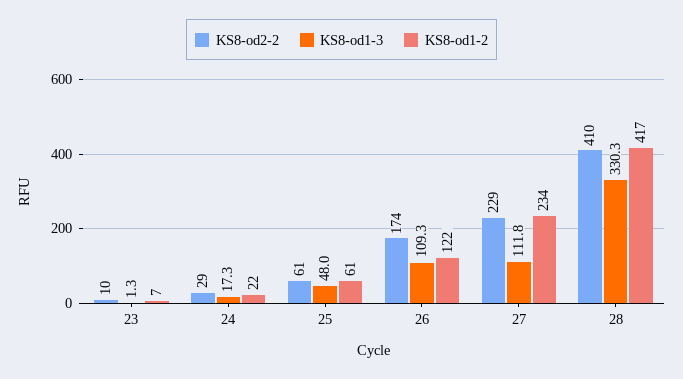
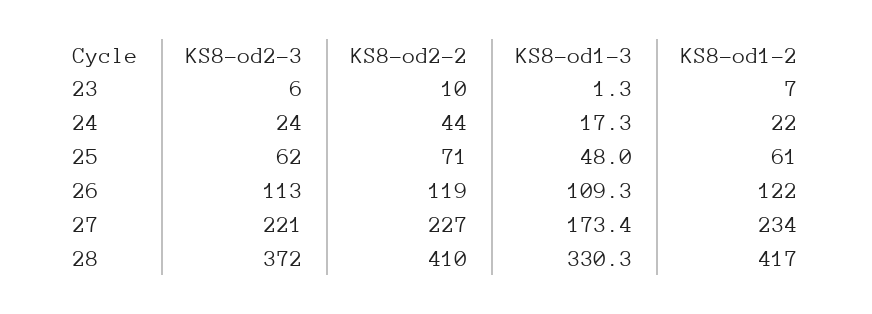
KS8-od2-2, 24: 29 -> 44
KS8-od2-2, 25: 61 -> 71
KS8-od2-2, 26: 174 -> 119
KS8-od2-2, 27: 229 -> 227
KS8-od1-3, 27: 111.8 -> 173.4
KS8-od2-3, 23: none -> 6
KS8-od2-3, 24: none -> 24
KS8-od2-3, 25: none -> 62
KS8-od2-3, 26: none -> 113
KS8-od2-3, 27: none -> 221
KS8-od2-3, 28: none -> 372

